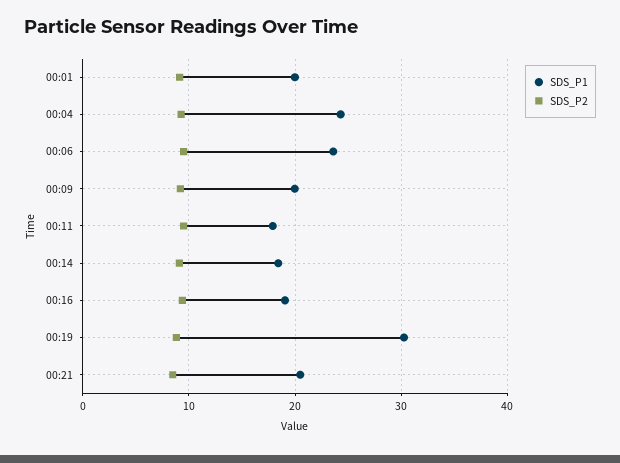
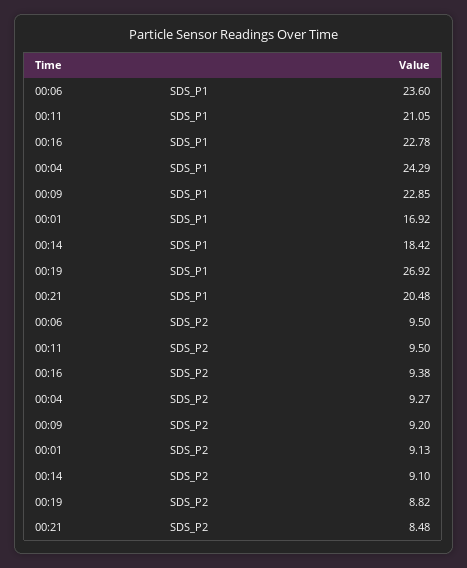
SDS_P1, 00:01: 20 -> 16.92
SDS_P1, 00:09: 20 -> 22.85
SDS_P1, 00:11: 18 -> 21.05
SDS_P1, 00:16: 19 -> 22.78
SDS_P1, 00:19: 30 -> 26.92

